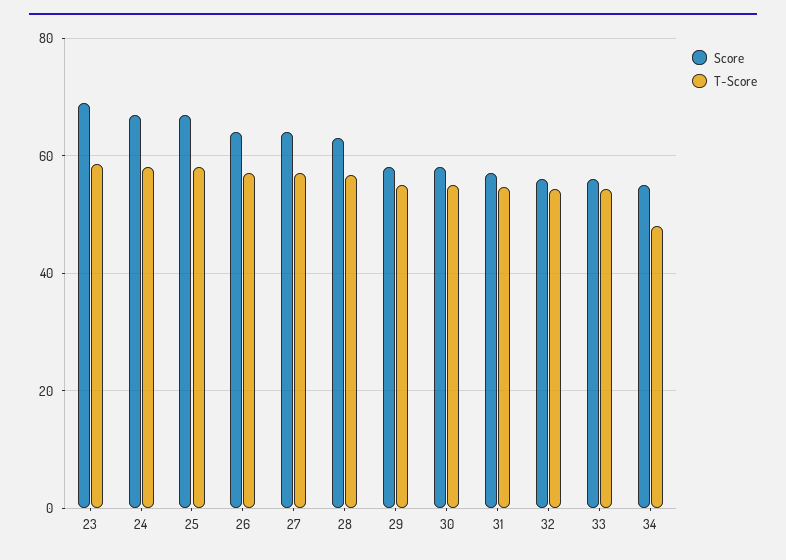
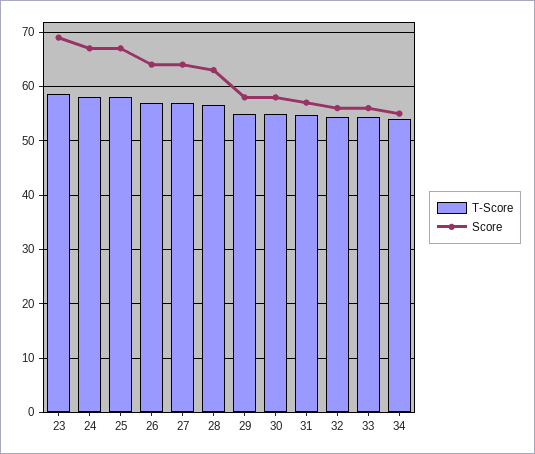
T-Score, 34: 48 -> 54

